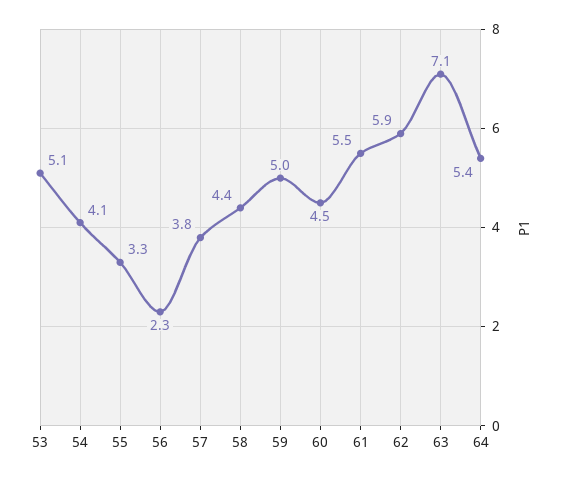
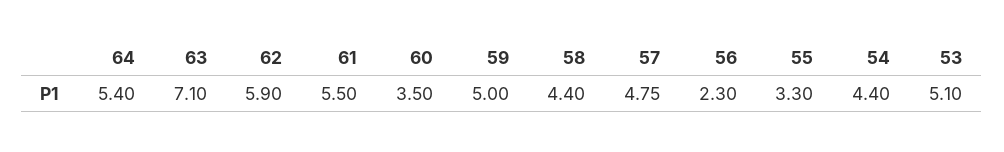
54: 4.1 -> 4.4
57: 3.8 -> 4.75
60: 4.5 -> 3.5

